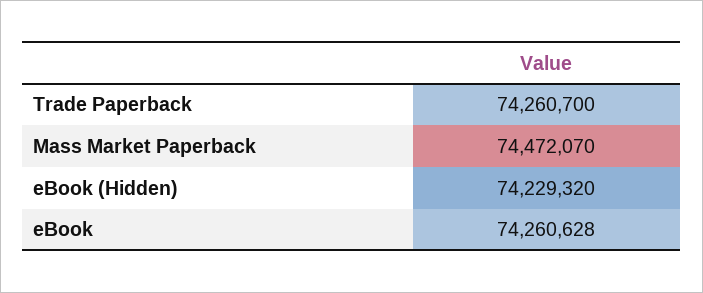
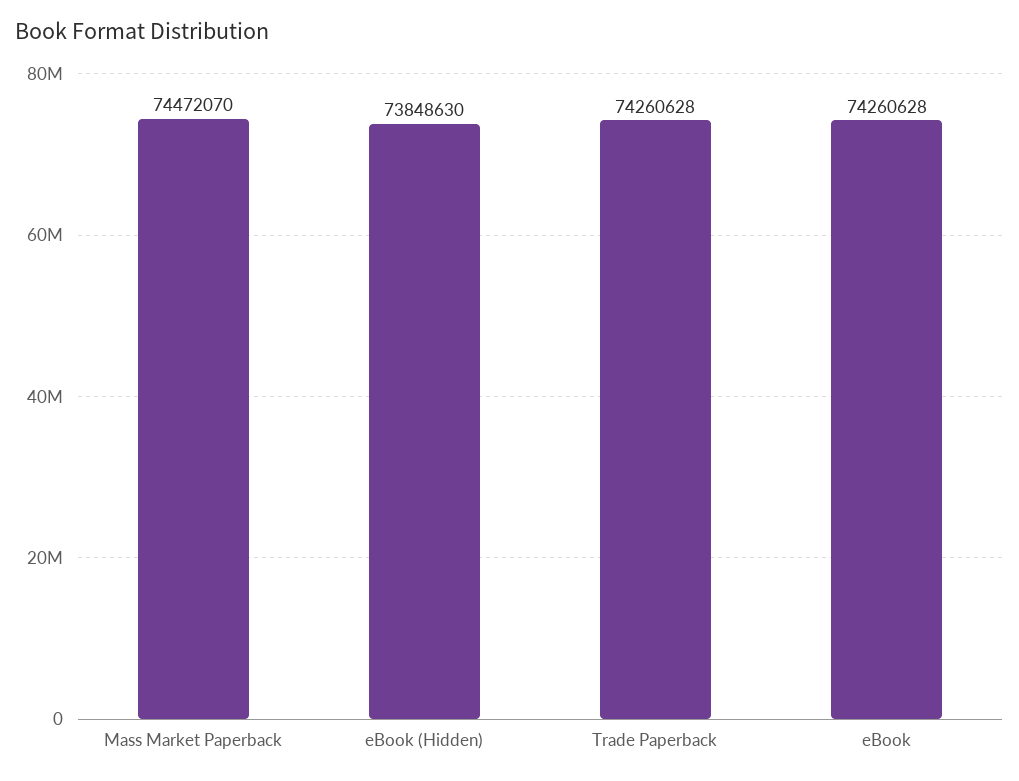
Trade Paperback: 74260700 -> 74260628
eBook (Hidden): 74229320 -> 73848630

